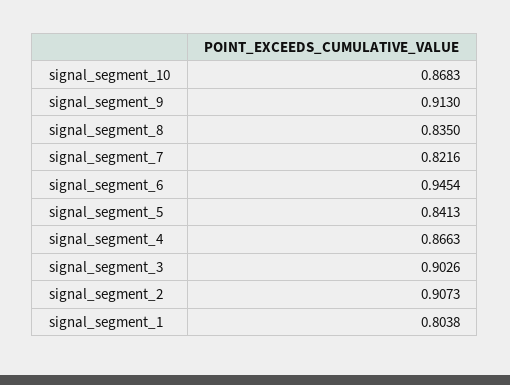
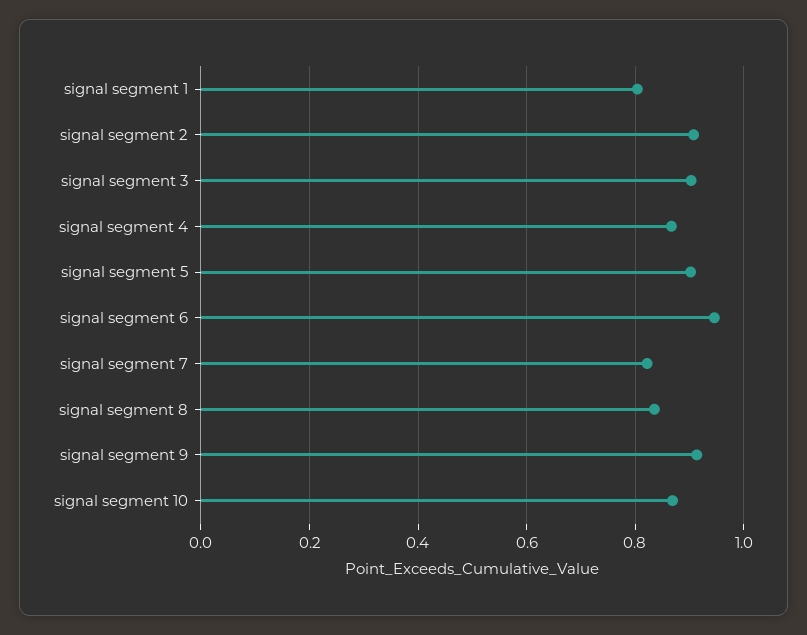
signal_segment_5: 0.8413 -> 0.9

